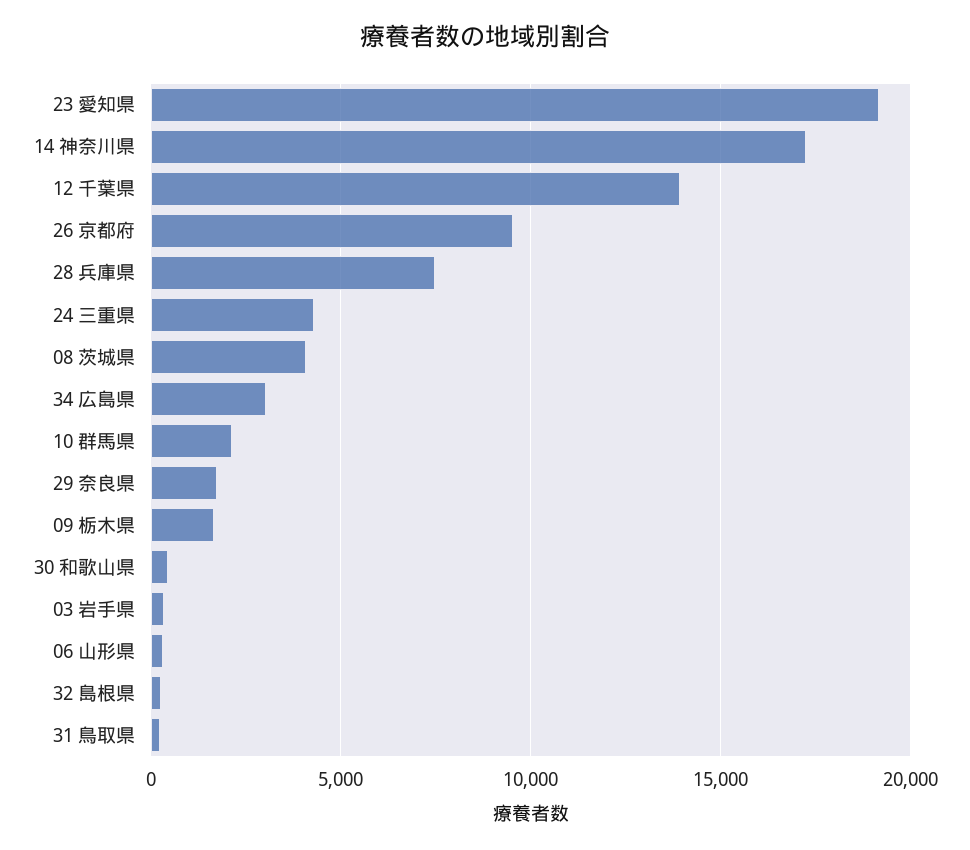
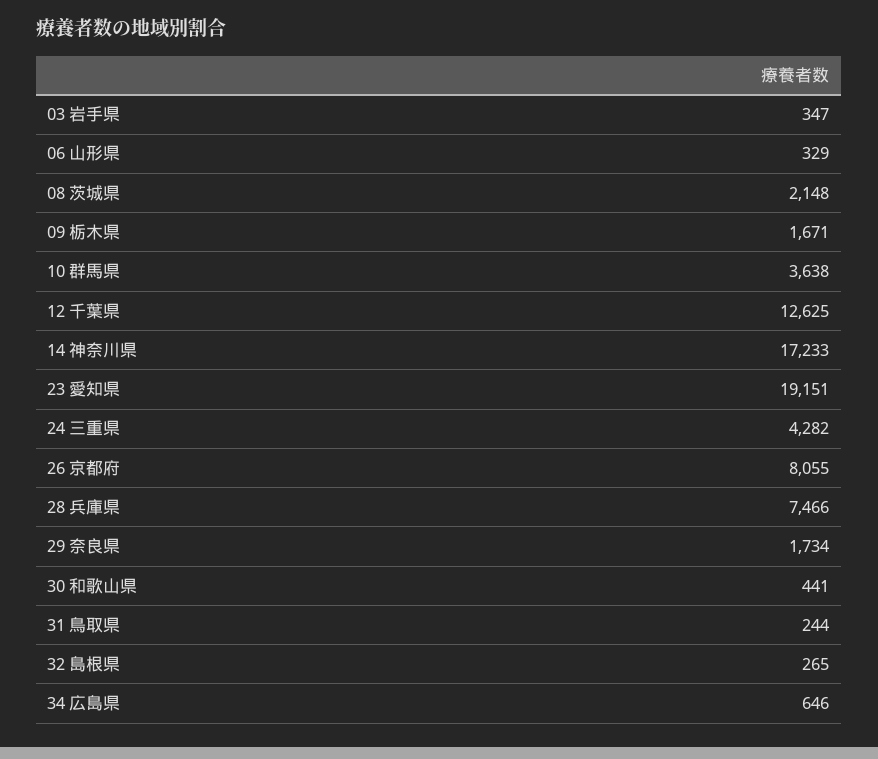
12 千葉県: 14000 -> 12625
26 京都府: 9500 -> 8055
08 茨城県: 4000 -> 2148
34 広島県: 3000 -> 646
10 群馬県: 2000 -> 3638

